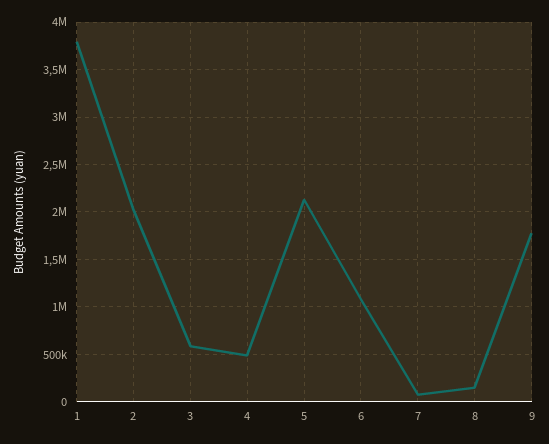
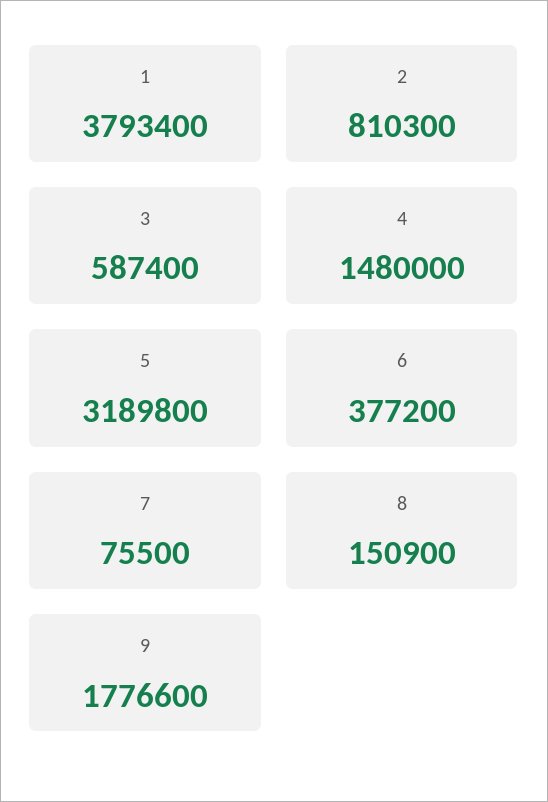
2: 2000000 -> 810300
4: 500000 -> 1480000
5: 2100000 -> 3189800
6: 1100000 -> 377200

